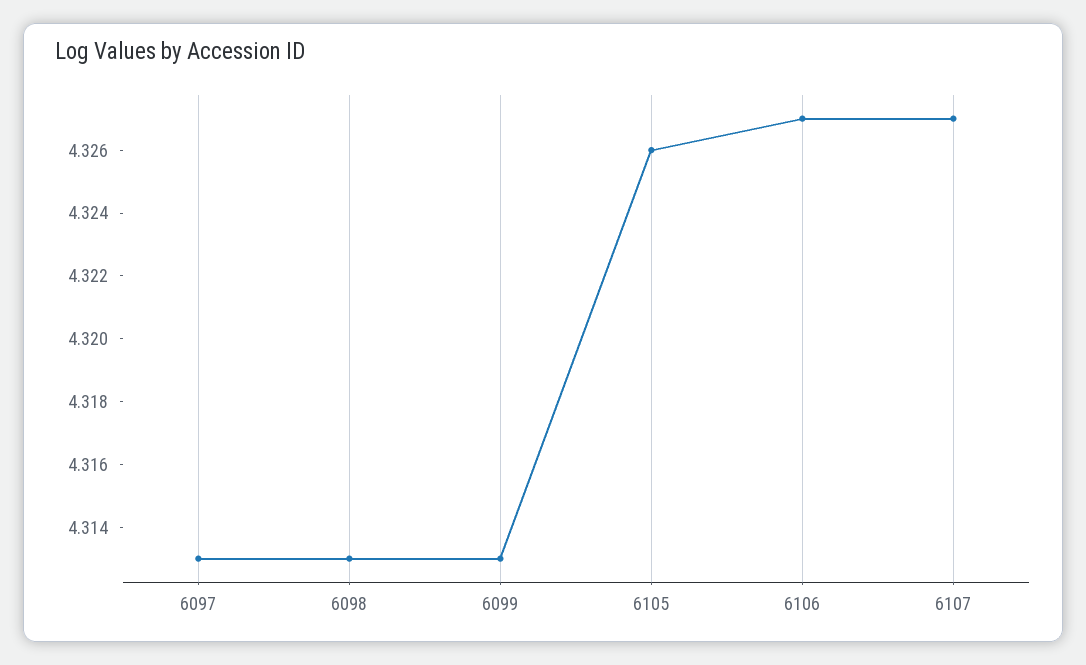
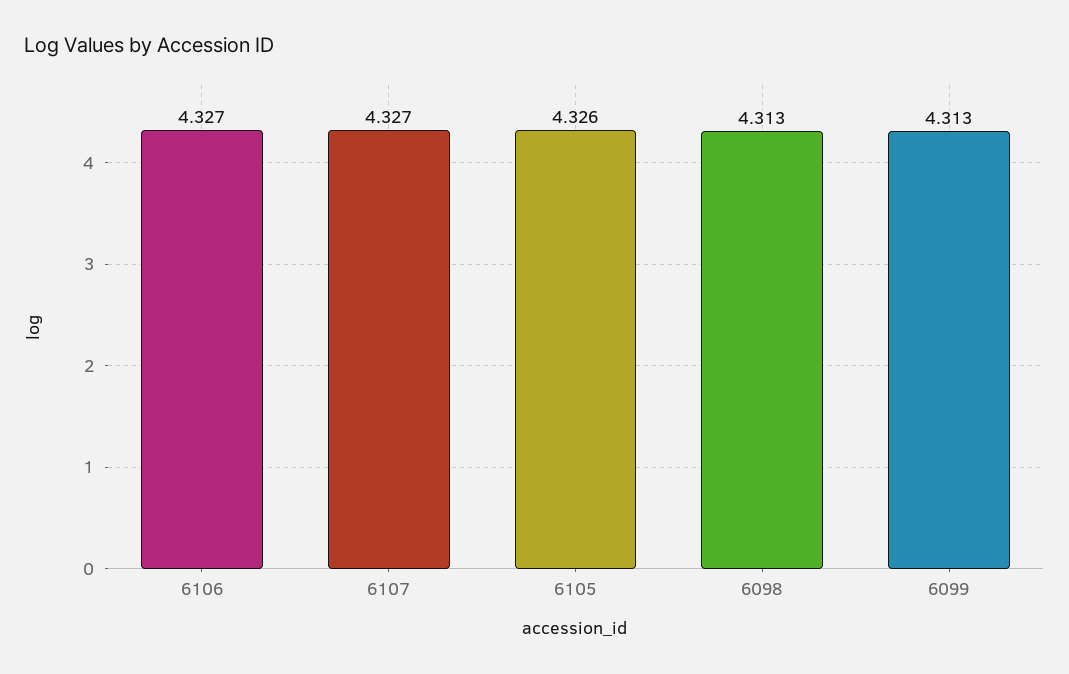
6097: 4.313 -> none

